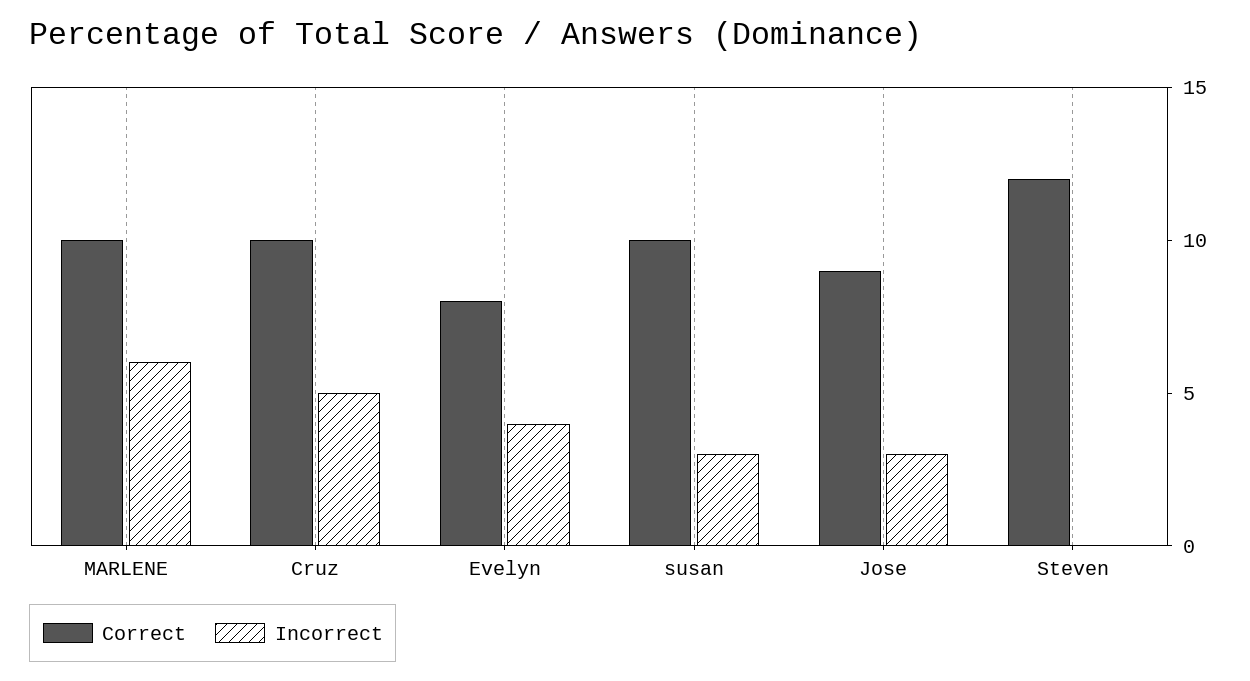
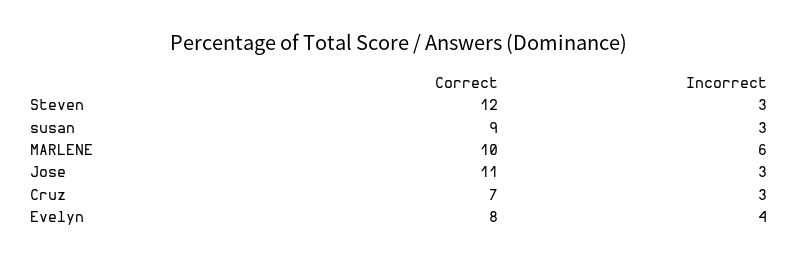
Correct, Cruz: 10 -> 7
Incorrect, Cruz: 5 -> 3
Correct, susan: 10 -> 9
Correct, Jose: 9 -> 11
Incorrect, Steven: 0 -> 3

